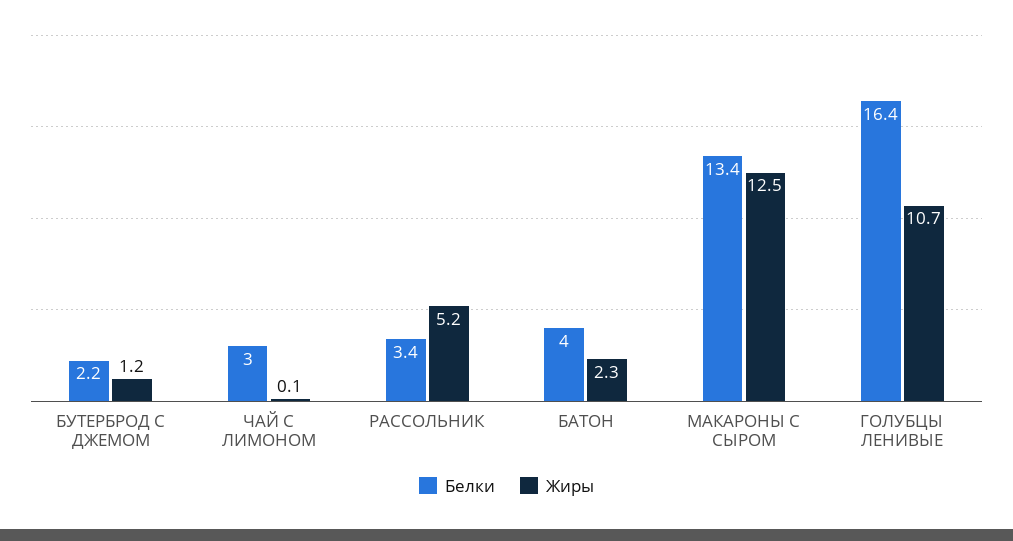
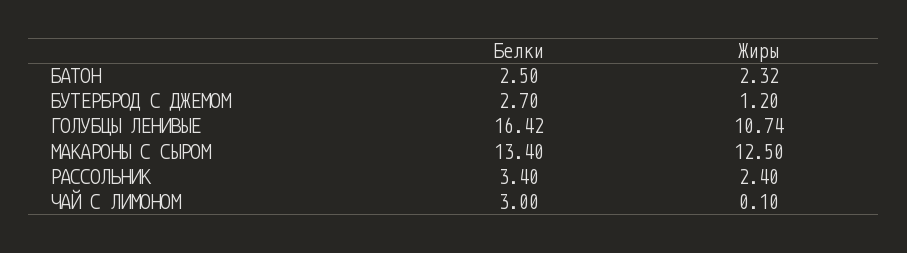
Белки, БУТЕРБРОД С ДЖЕМОМ: 2.2 -> 2.7
Жиры, РАССОЛЬНИК: 5.2 -> 2.4
Белки, БАТОН: 4 -> 2.5

